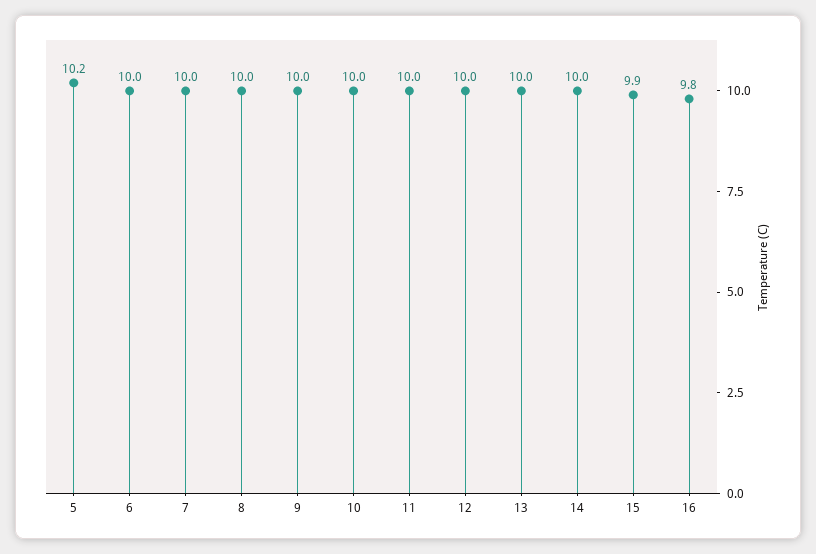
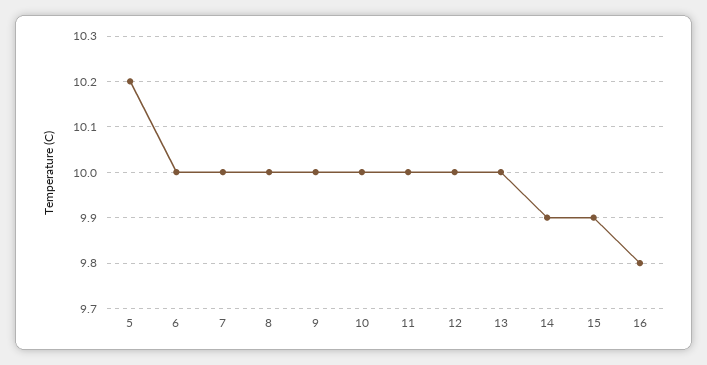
14: 10 -> 9.9

